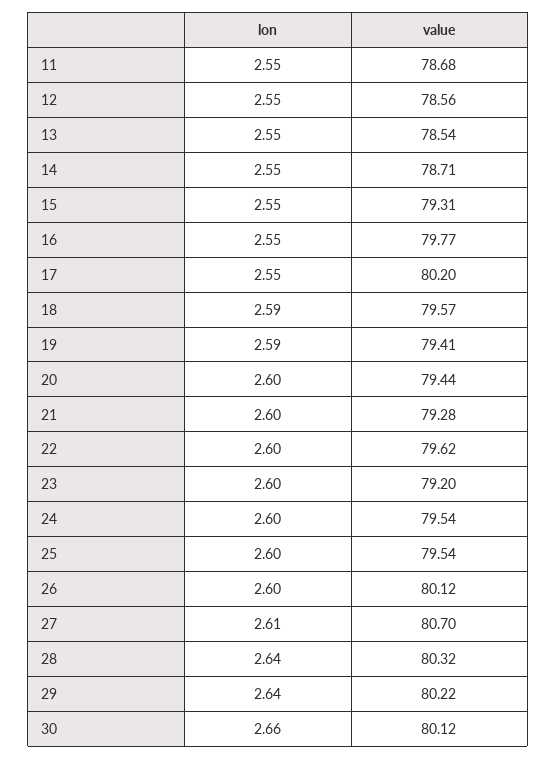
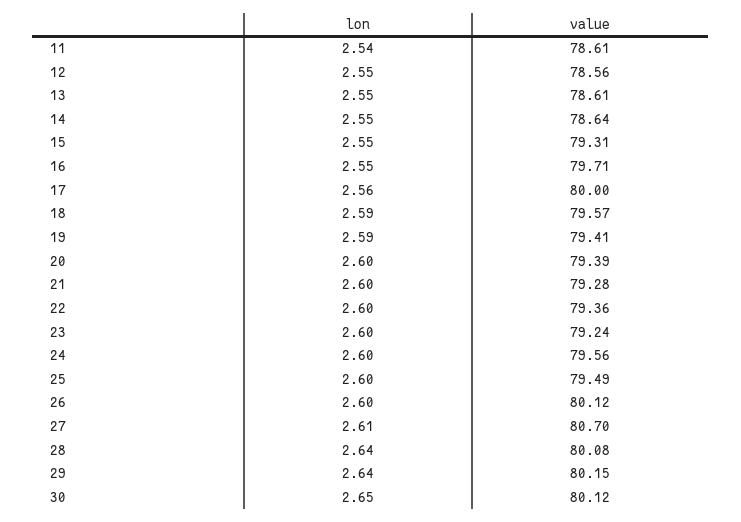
lon, 11: 2.55 -> 2.54
value, 11: 78.68 -> 78.61
value, 13: 78.54 -> 78.61
value, 14: 78.71 -> 78.64
value, 16: 79.77 -> 79.71
lon, 17: 2.55 -> 2.56
value, 17: 80.2 -> 80
value, 20: 79.44 -> 79.39
value, 22: 79.62 -> 79.36
value, 23: 79.2 -> 79.24
value, 24: 79.54 -> 79.56
value, 25: 79.54 -> 79.49
value, 28: 80.32 -> 80.08
value, 29: 80.22 -> 80.15
lon, 30: 2.66 -> 2.65

